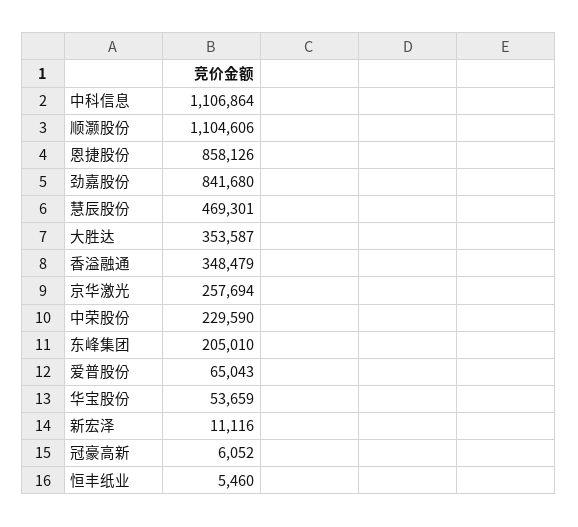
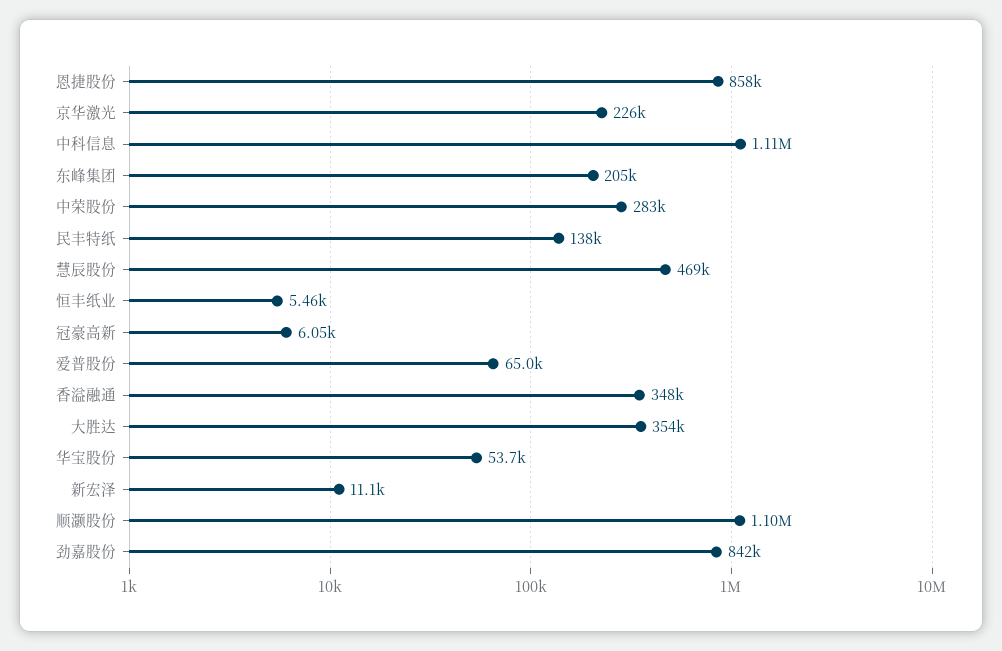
京华激光: 257694 -> 226000
中荣股份: 229590 -> 283000
民丰特纸: none -> 138000

